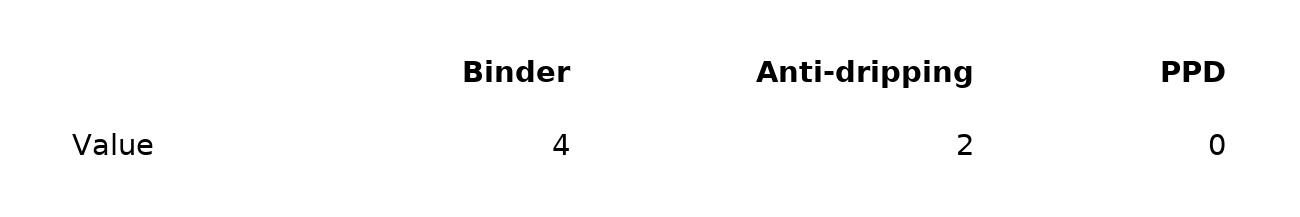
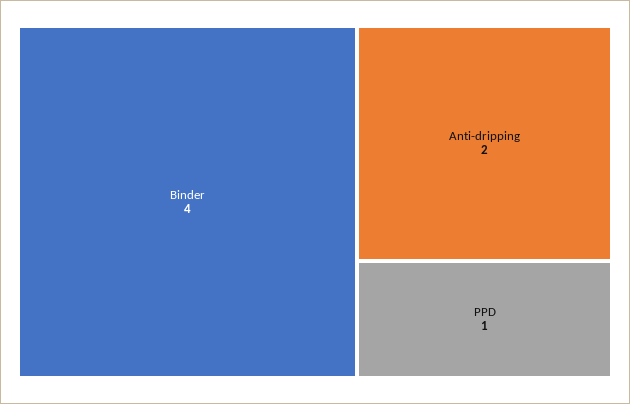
PPD: 0 -> 1

